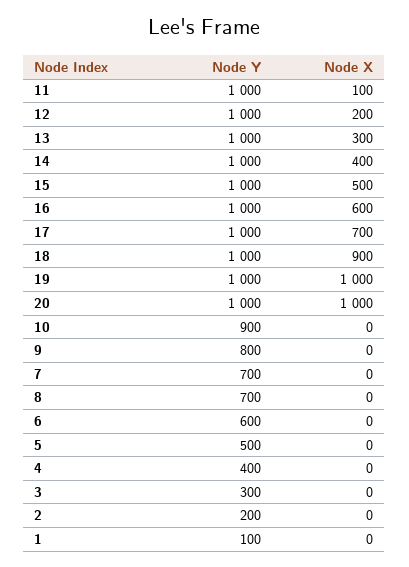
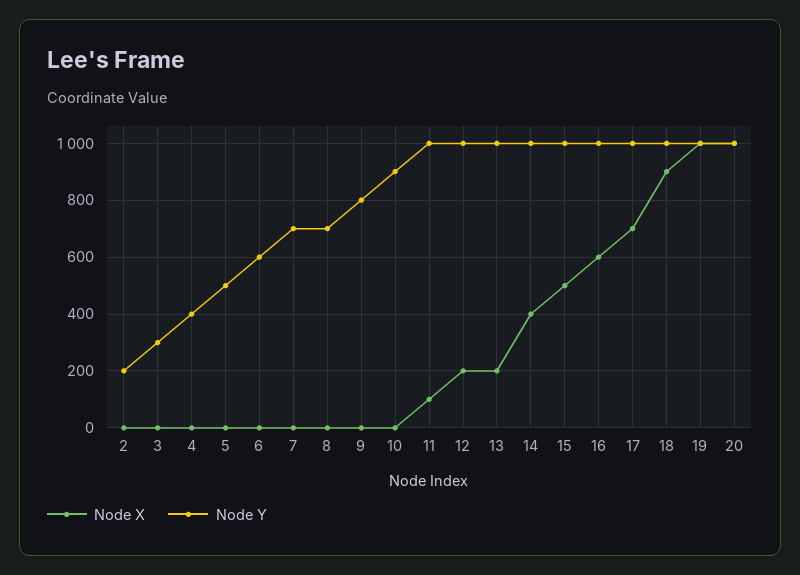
Node X, 13: 300 -> 200
Node Y, 1: 100 -> none
Node X, 1: 0 -> none

